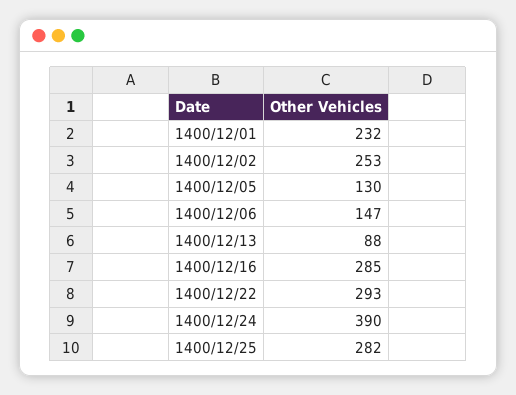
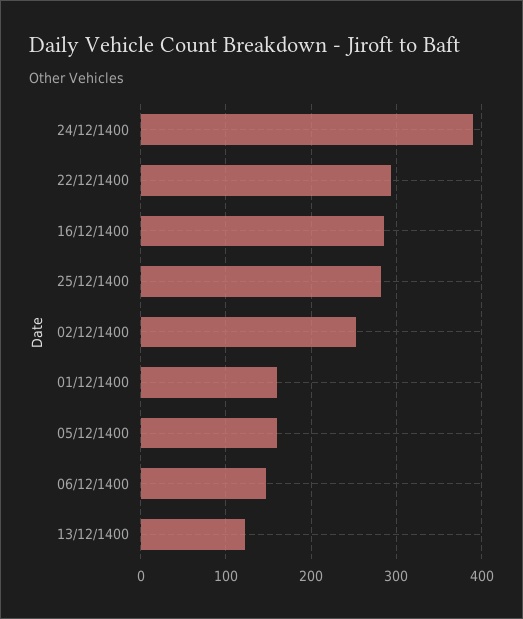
1400/12/01: 232 -> 160
1400/12/05: 130 -> 160
1400/12/13: 88 -> 120

